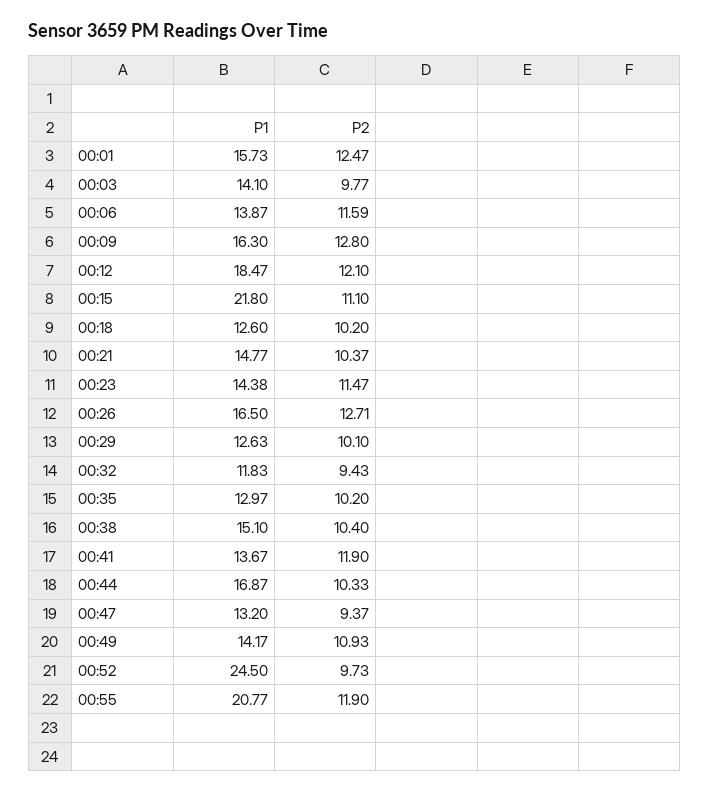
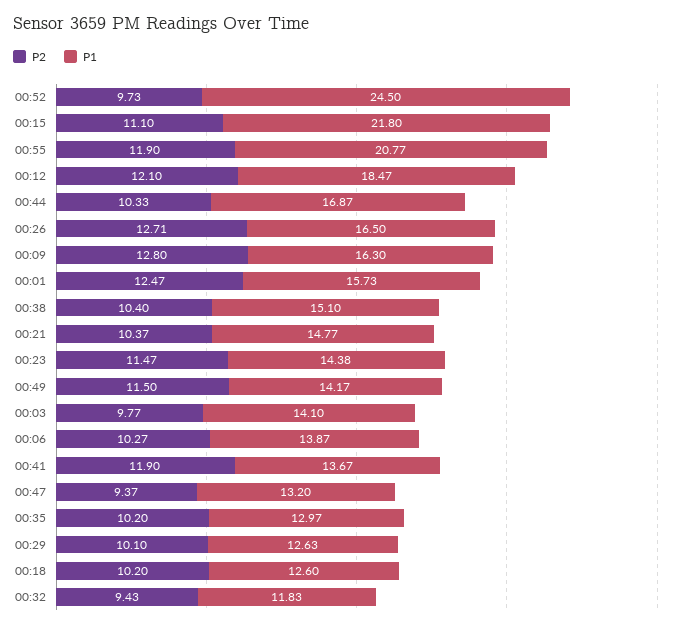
P2, 00:06: 11.59 -> 10.27
P2, 00:49: 10.93 -> 11.5

